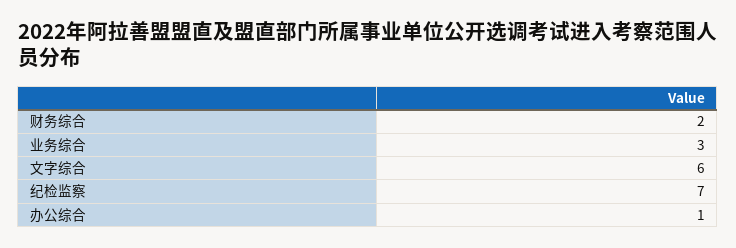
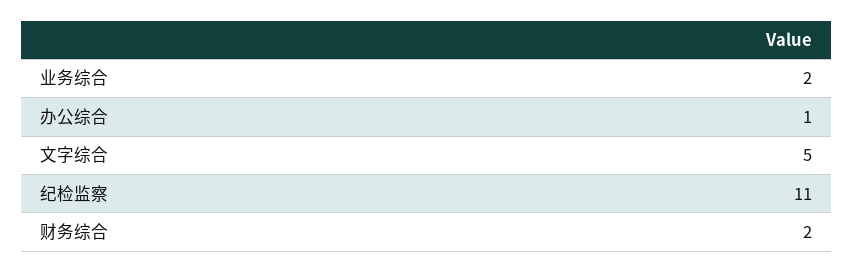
业务综合: 3 -> 2
文字综合: 6 -> 5
纪检监察: 7 -> 11

